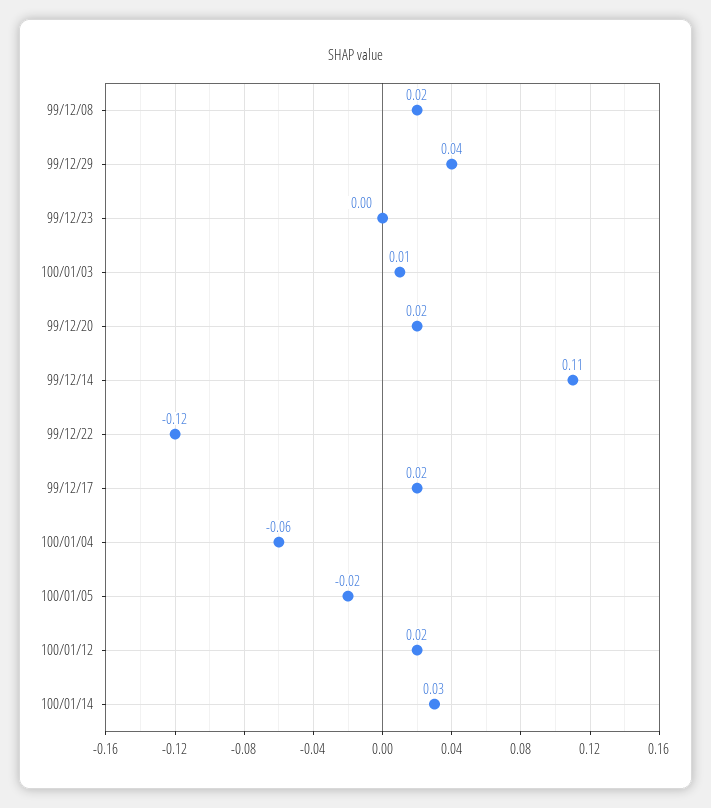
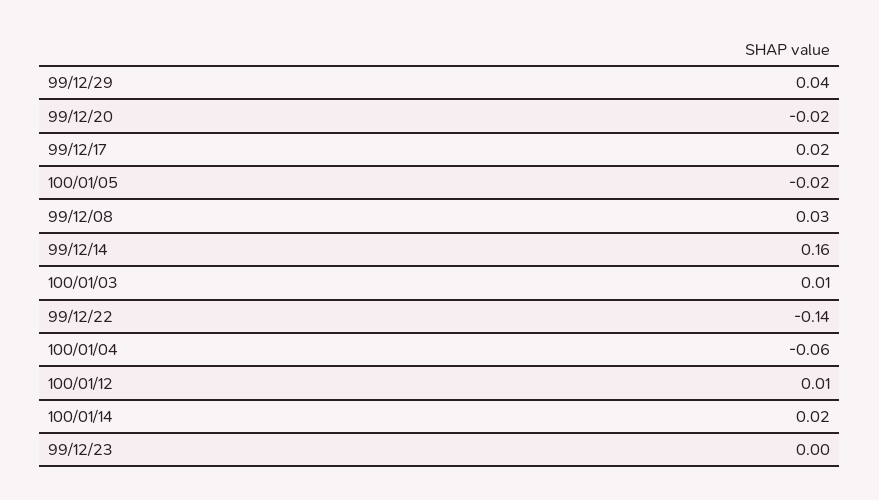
99/12/08: 0.02 -> 0.03
99/12/20: 0.02 -> -0.02
99/12/14: 0.11 -> 0.16
99/12/22: -0.12 -> -0.14
100/01/12: 0.02 -> 0.01
100/01/14: 0.03 -> 0.02

